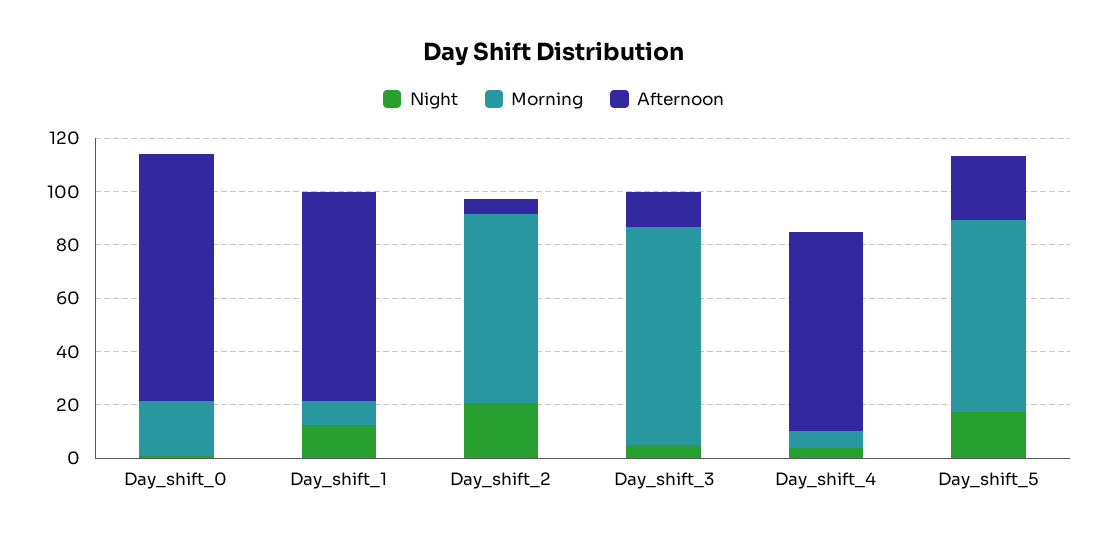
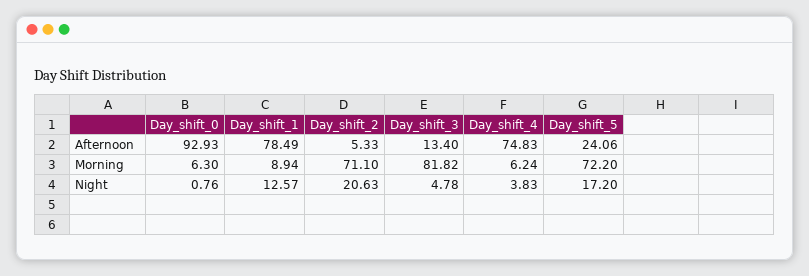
Morning, Day_shift_0: 20 -> 6.3

